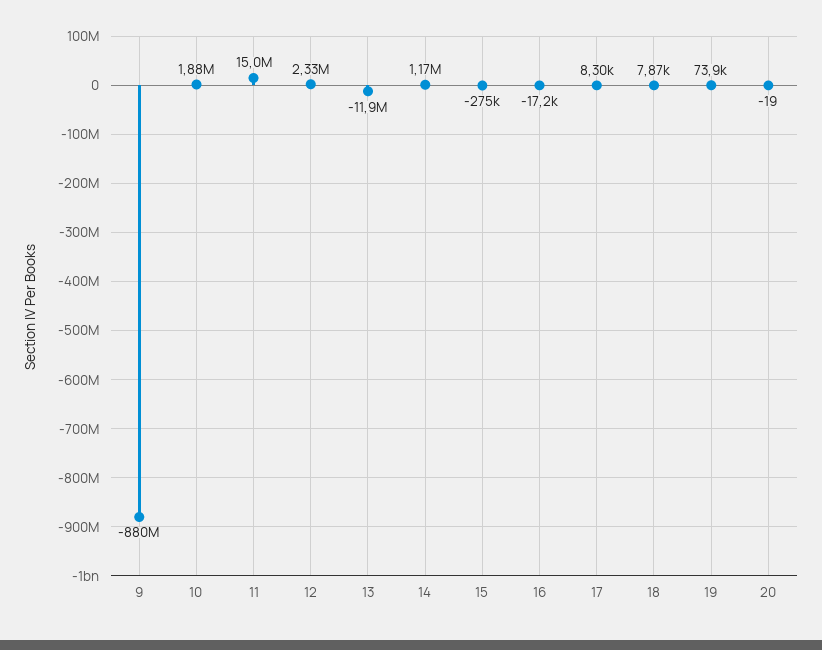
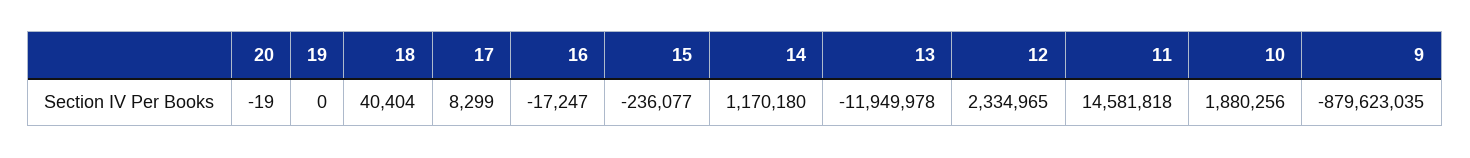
11: 15000000 -> 14581818
15: -275000 -> -236077
18: 7870 -> 40404
19: 73900 -> 0

